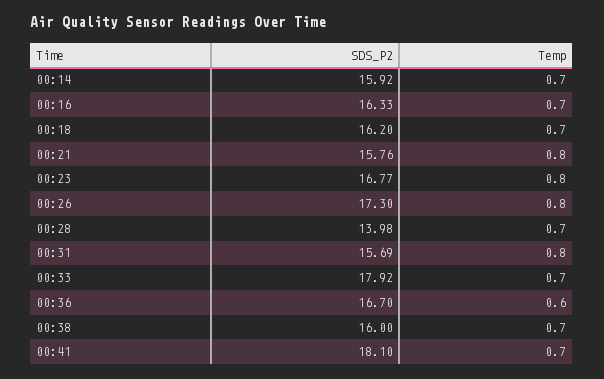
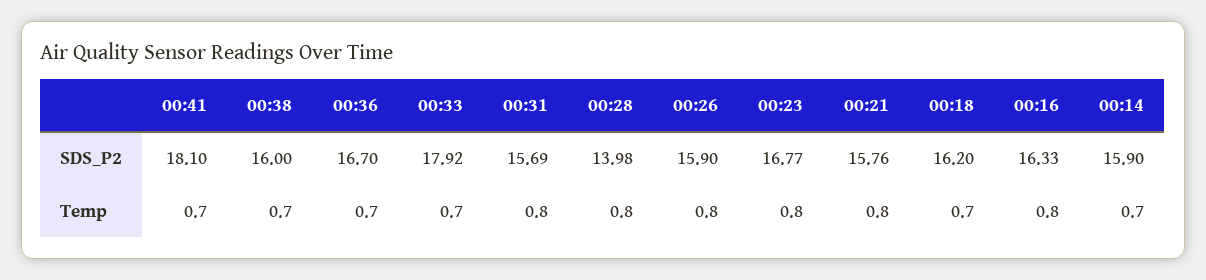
SDS_P2, 00:14: 15.92 -> 15.9
Temp, 00:16: 0.7 -> 0.8
SDS_P2, 00:26: 17.3 -> 15.9
Temp, 00:28: 0.7 -> 0.8
Temp, 00:36: 0.6 -> 0.7

